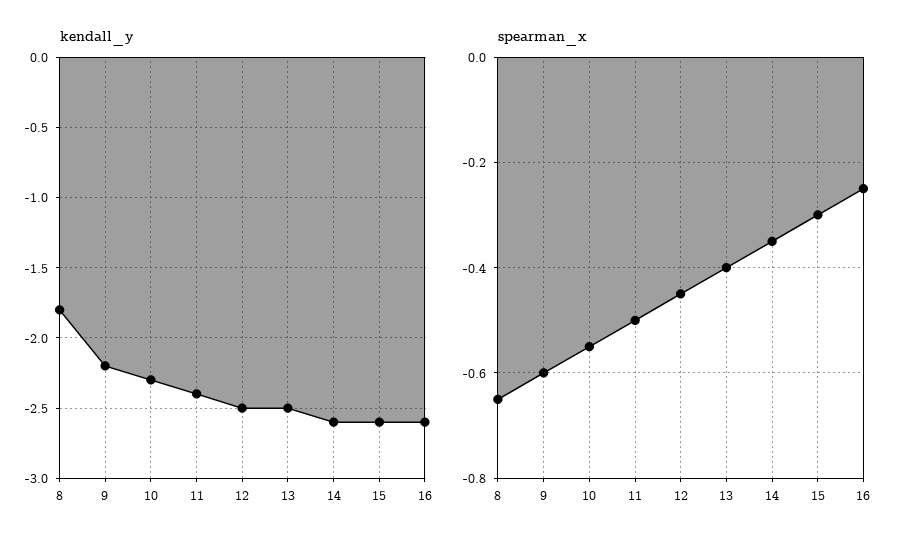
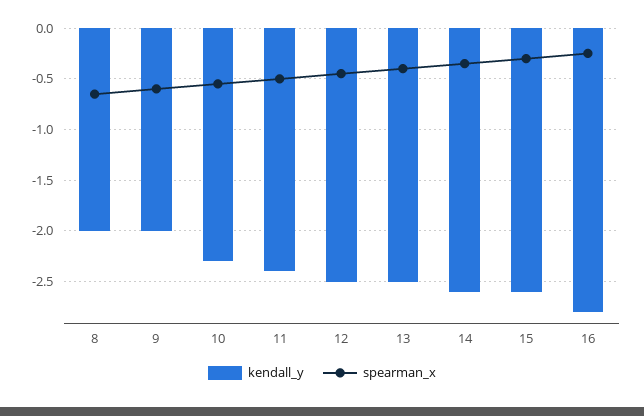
kendall_y, 8: -1.8 -> -2
kendall_y, 9: -2.2 -> -2
kendall_y, 16: -2.6 -> -2.8

